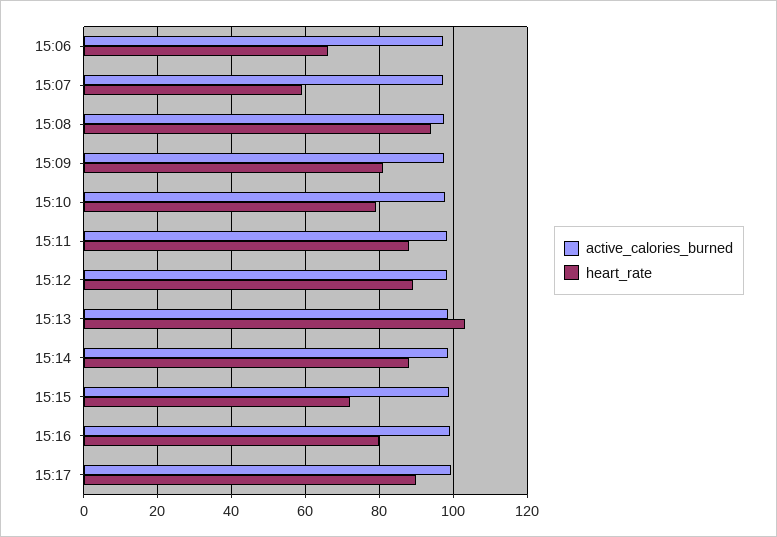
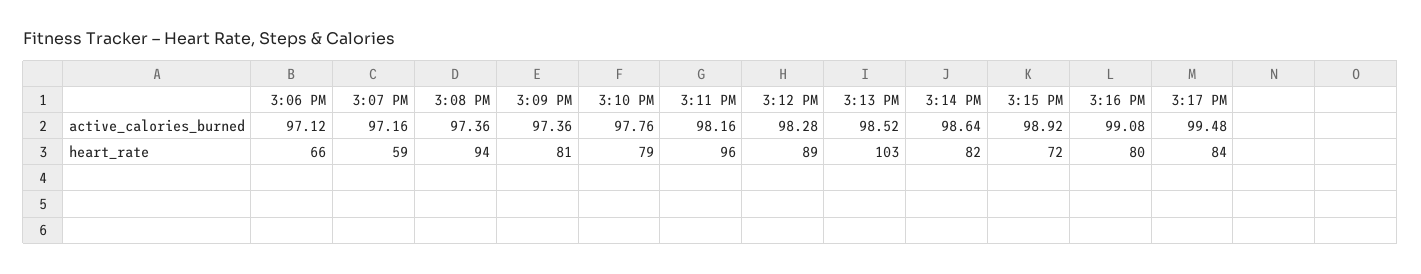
heart_rate, 15:11: 88 -> 96
heart_rate, 15:14: 88 -> 82
heart_rate, 15:17: 90 -> 84

